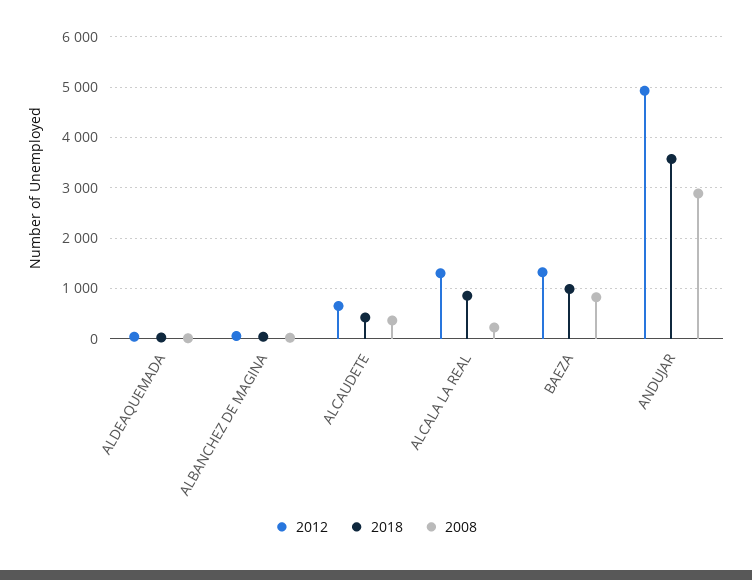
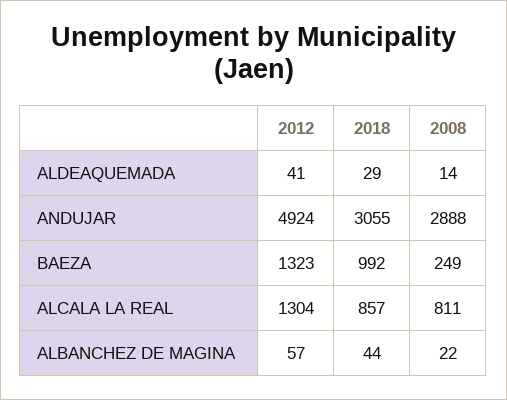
2012, ALCAUDETE: 600 -> none
2018, ALCAUDETE: 400 -> none
2008, ALCAUDETE: 400 -> none
2008, ALCALA LA REAL: 200 -> 811
2008, BAEZA: 800 -> 249
2018, ANDUJAR: 3600 -> 3055

